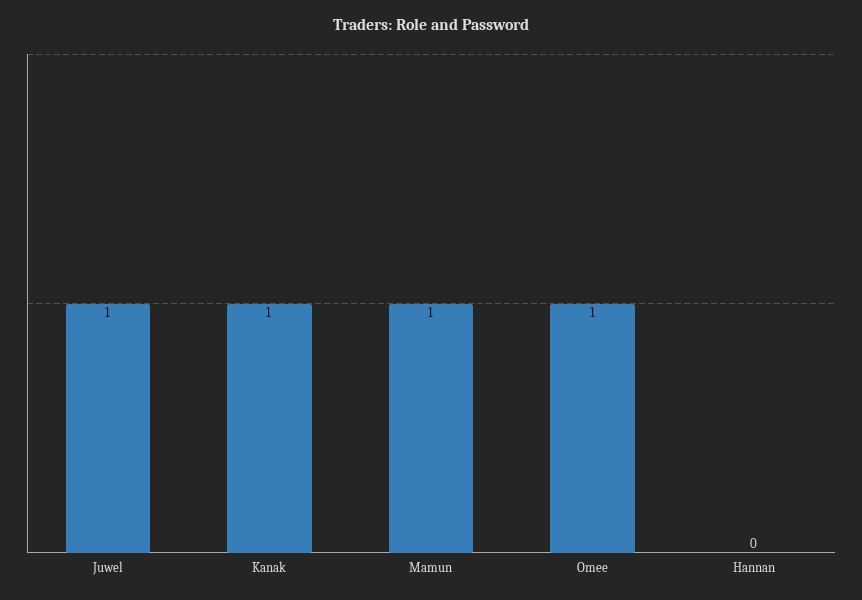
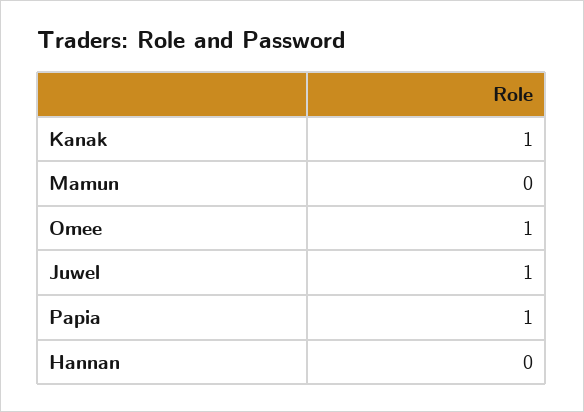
Mamun: 1 -> 0
Papia: none -> 1

